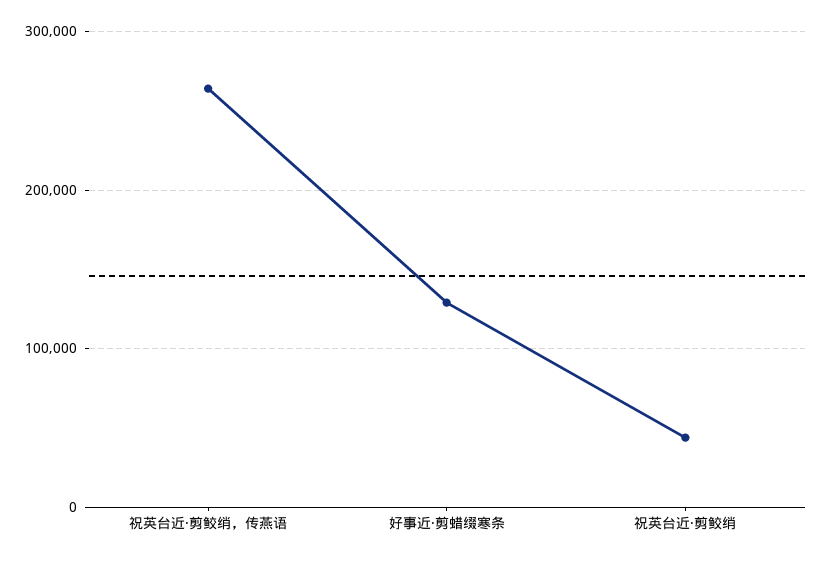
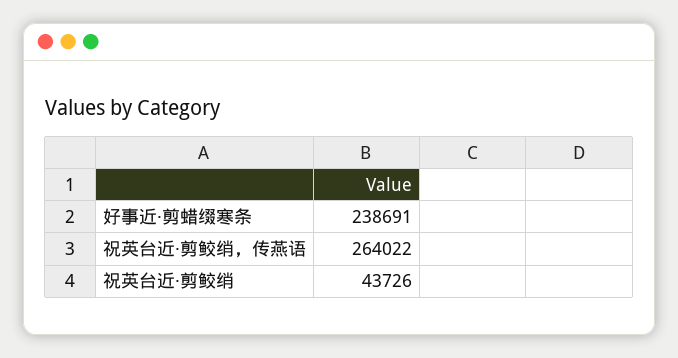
好事近·剪蜡缀寒条: 130000 -> 238691

